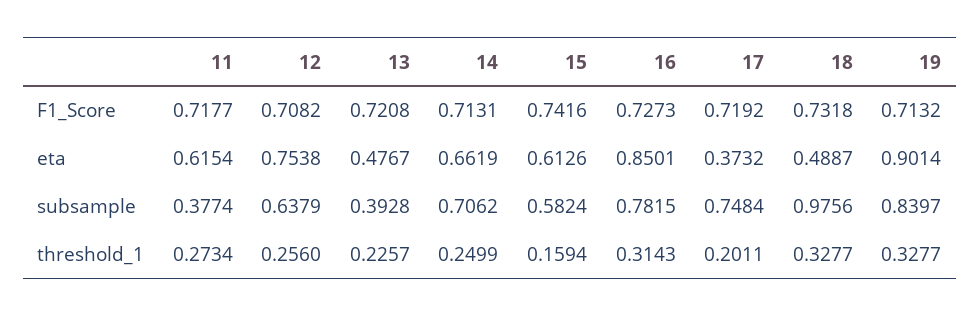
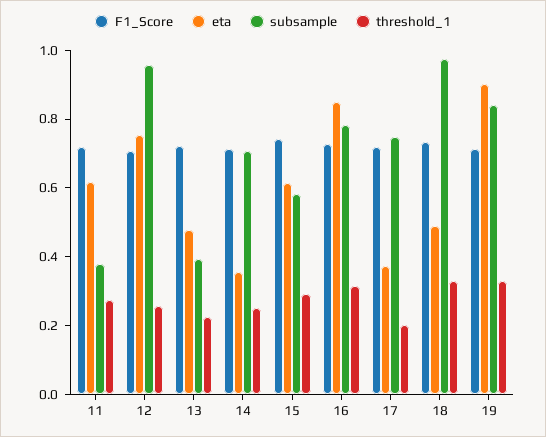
eta, 14: 0.6619 -> 0.35
subsample, 12: 0.6379 -> 0.95
threshold_1, 15: 0.1594 -> 0.3

